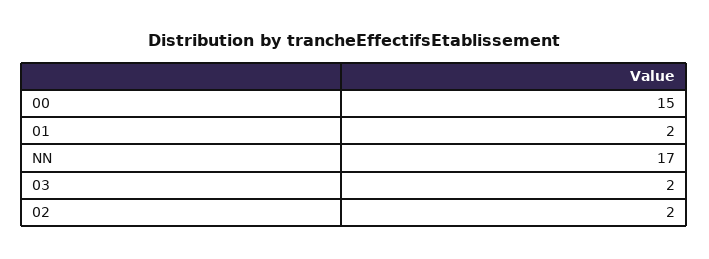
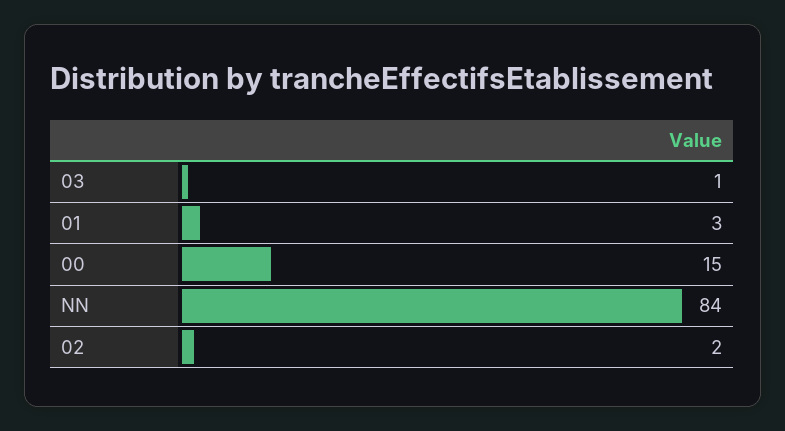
01: 2 -> 3
NN: 17 -> 84
03: 2 -> 1

